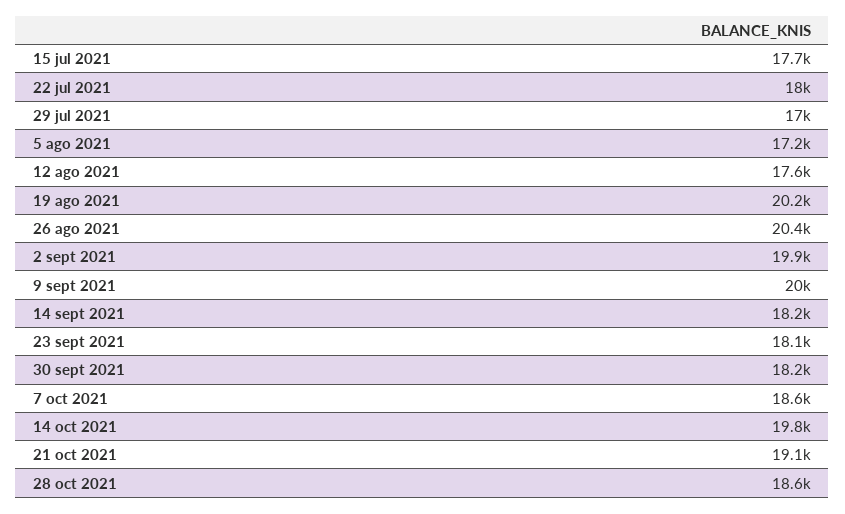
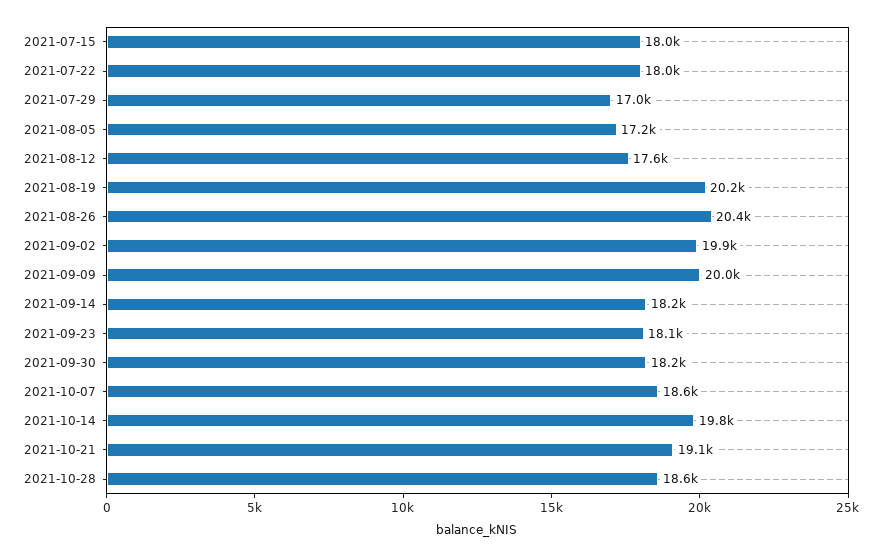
15 jul 2021: 17700 -> 18000

